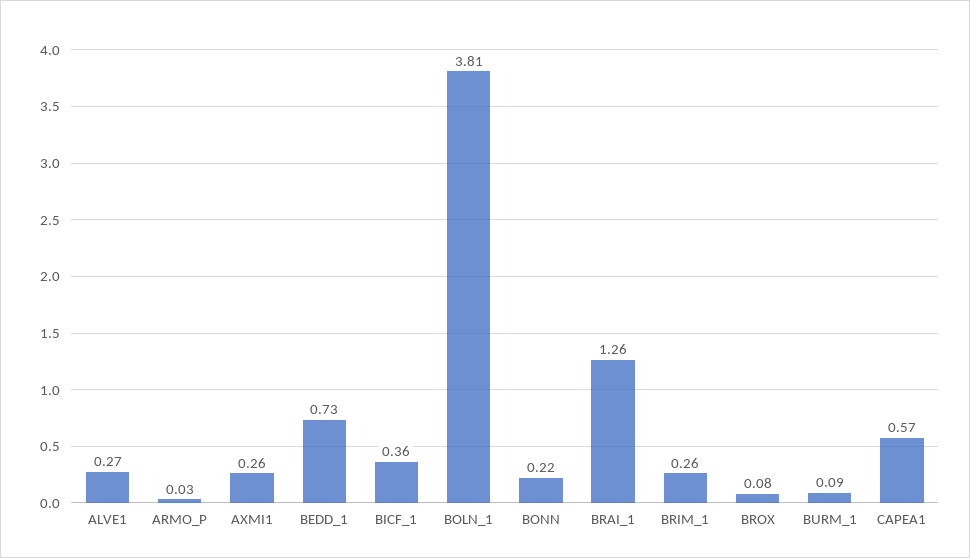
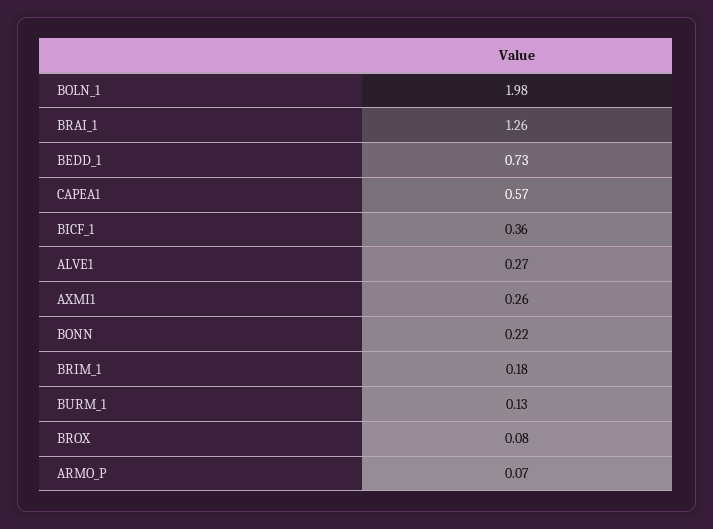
ARMO_P: 0.03 -> 0.07
BOLN_1: 3.81 -> 1.98
BRIM_1: 0.26 -> 0.18
BURM_1: 0.09 -> 0.13

